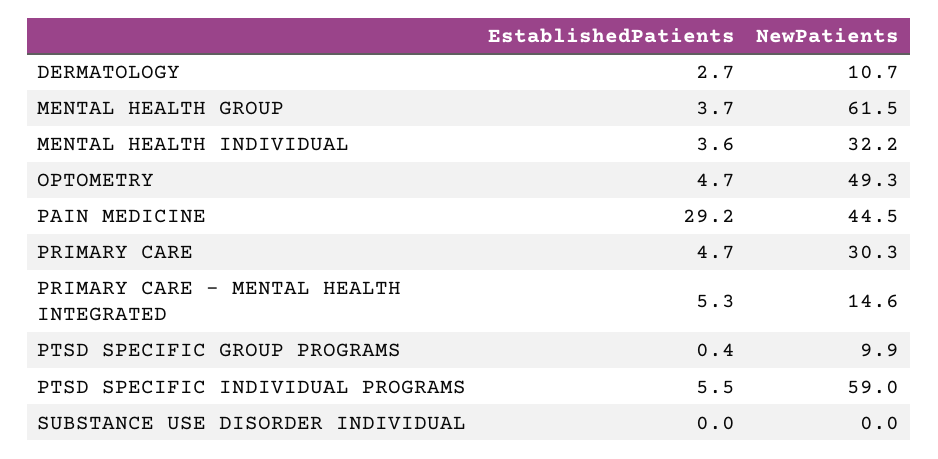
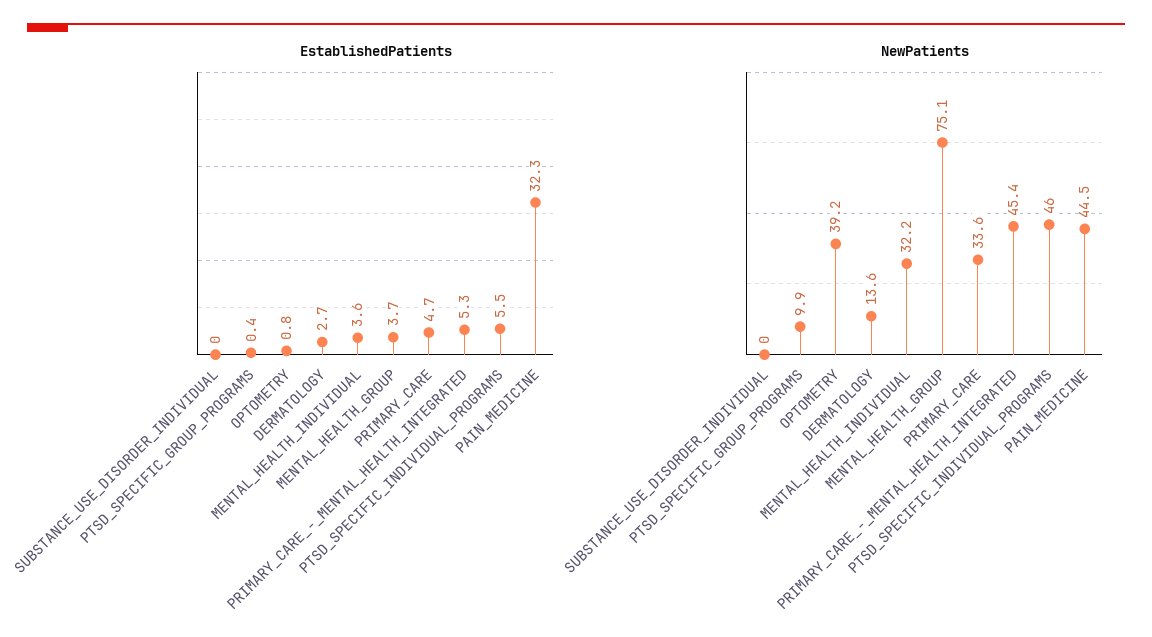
NewPatients, DERMATOLOGY: 10.7 -> 13.6
NewPatients, MENTAL HEALTH GROUP: 61.5 -> 75.1
EstablishedPatients, OPTOMETRY: 4.7 -> 0.8
NewPatients, OPTOMETRY: 49.3 -> 39.2
EstablishedPatients, PAIN MEDICINE: 29.2 -> 32.3
NewPatients, PRIMARY CARE: 30.3 -> 33.6
NewPatients, PRIMARY CARE - MENTAL HEALTH INTEGRATED: 14.6 -> 45.4
NewPatients, PTSD SPECIFIC INDIVIDUAL PROGRAMS: 59 -> 46

